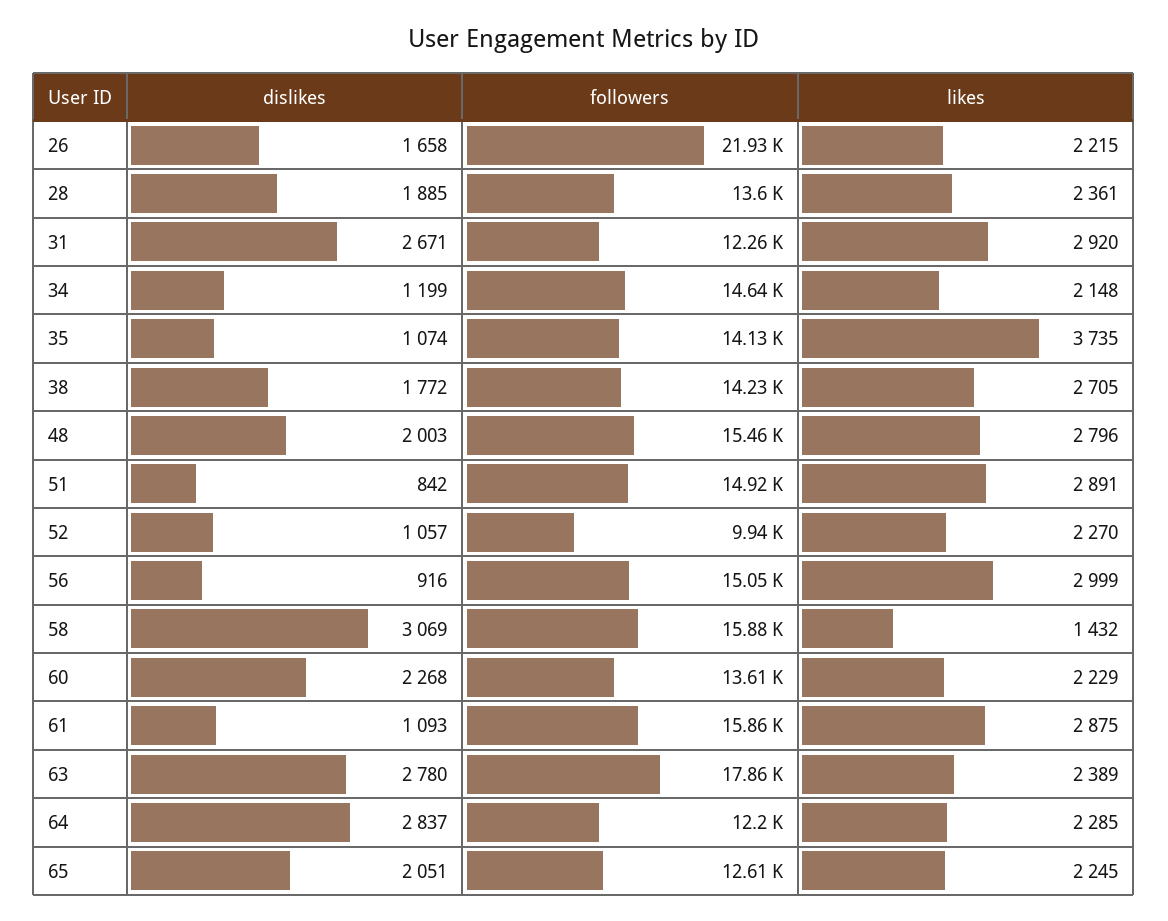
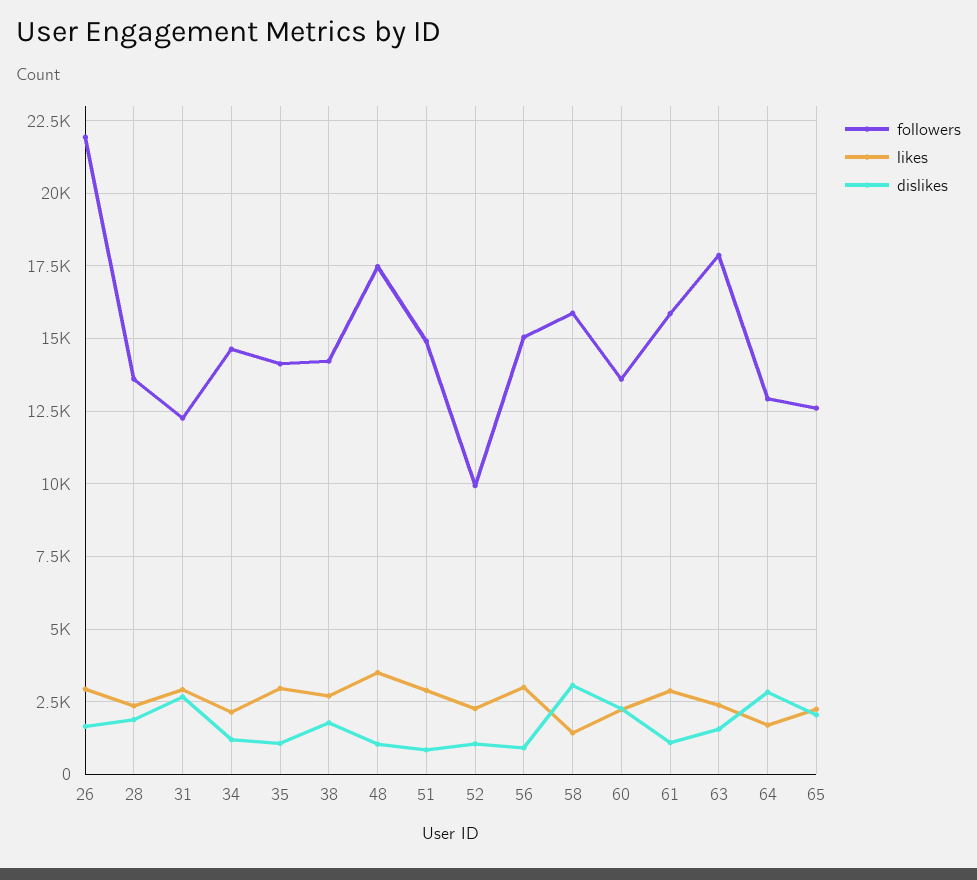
likes, 26: 2215 -> 3000
likes, 35: 3735 -> 3000
dislikes, 48: 2003 -> 1000
followers, 48: 15460 -> 17500
likes, 48: 2796 -> 3500
dislikes, 63: 2780 -> 1500
followers, 64: 12200 -> 13000
likes, 64: 2285 -> 1750

